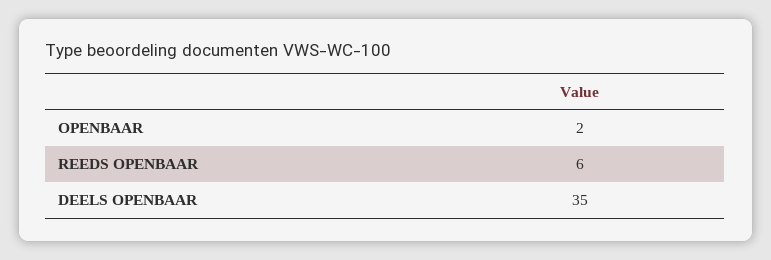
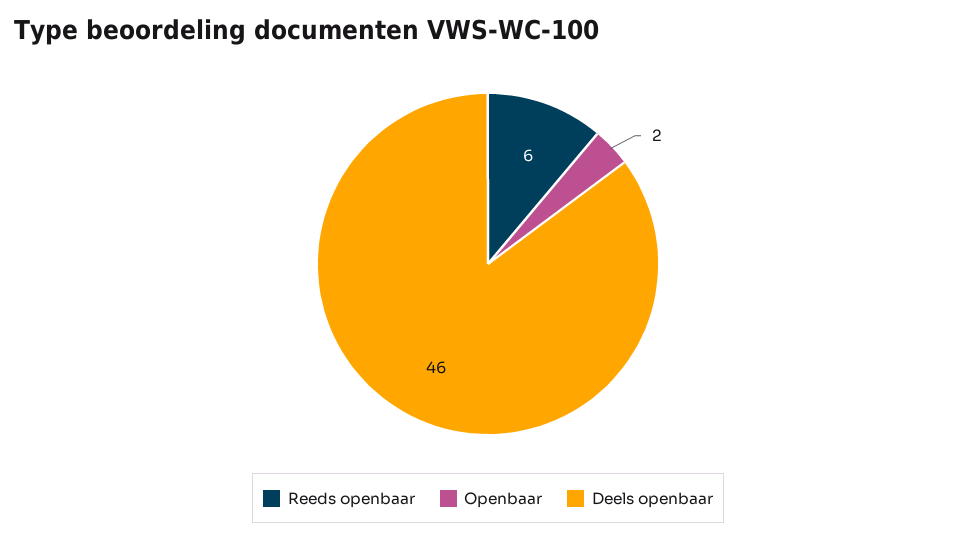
DEELS OPENBAAR: 35 -> 46

